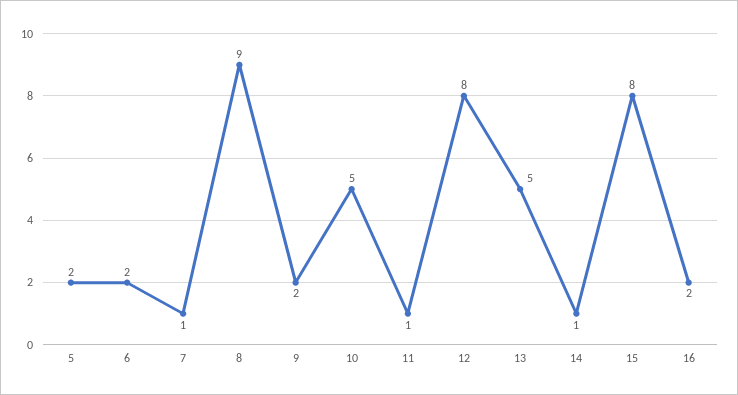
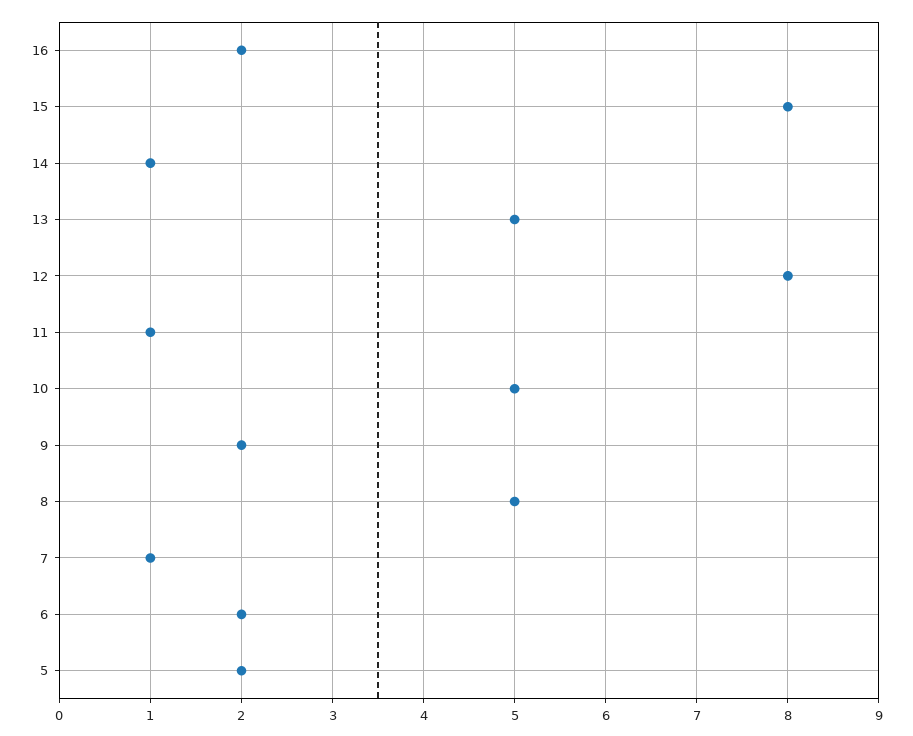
8: 9 -> 5

